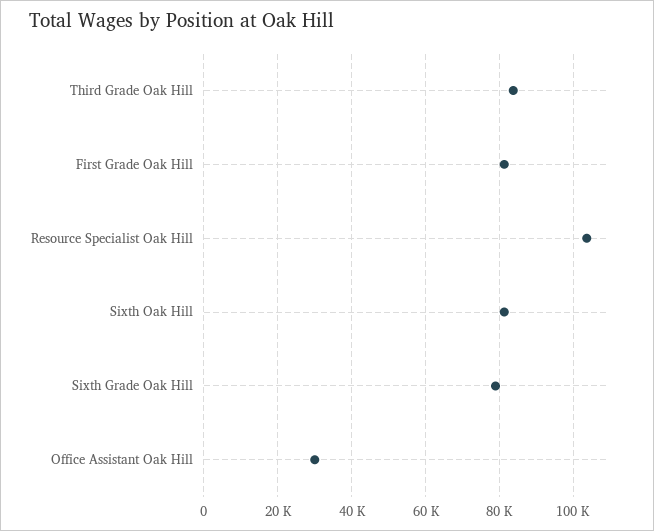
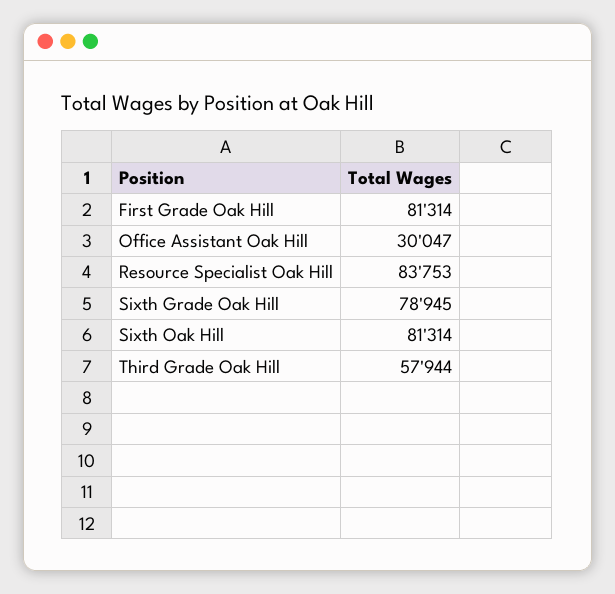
Third Grade Oak Hill: 84000 -> 57944
Resource Specialist Oak Hill: 104000 -> 83753

